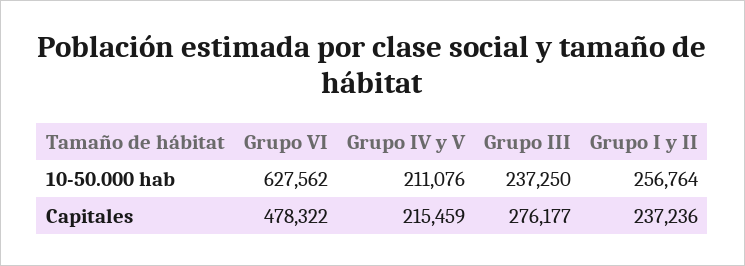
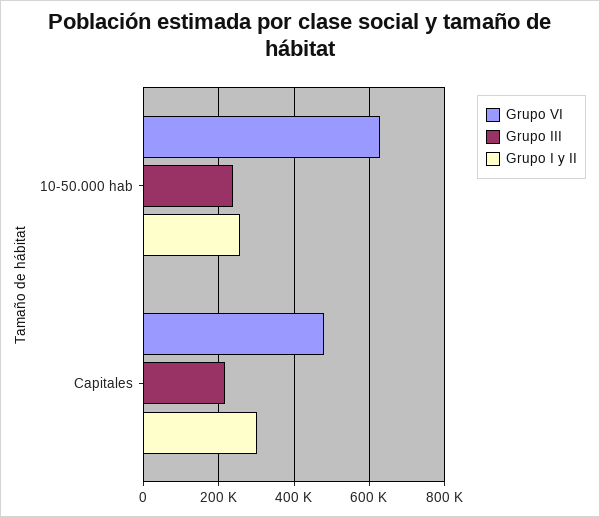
Grupo IV y V, 10-50.000 hab: 211076 -> none
Grupo IV y V, Capitales: 215459 -> none
Grupo III, Capitales: 276177 -> 220000
Grupo I y II, Capitales: 237236 -> 300000

